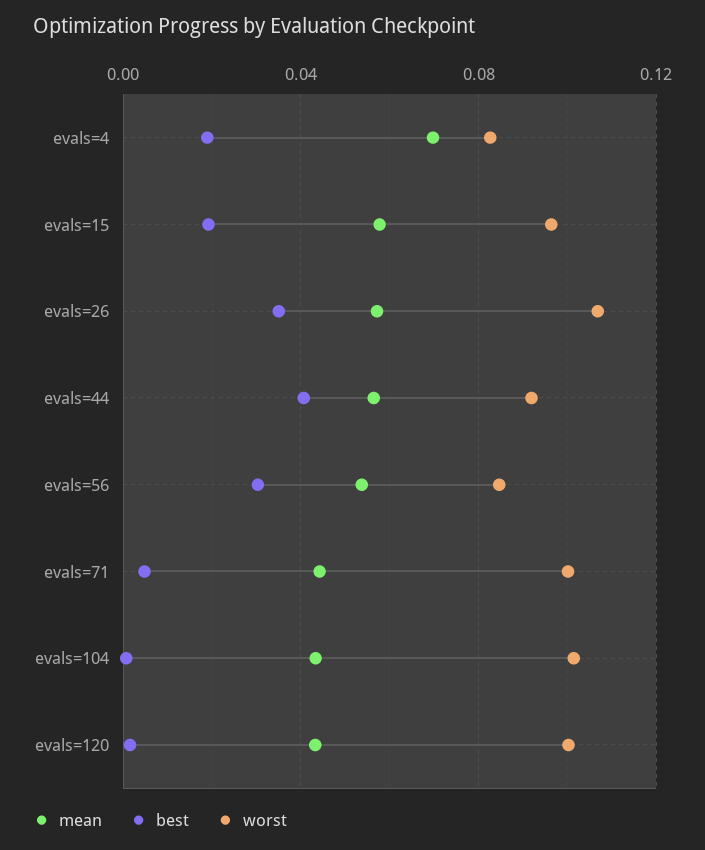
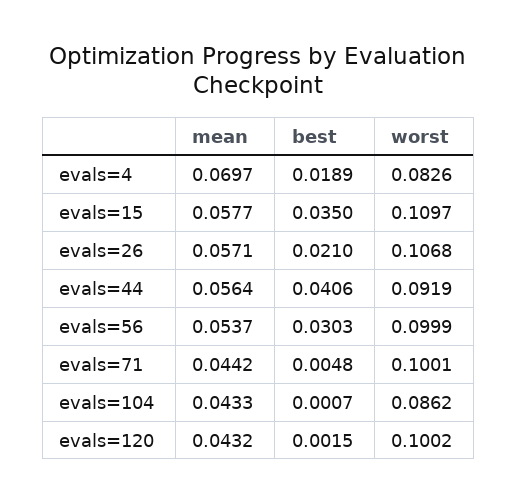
best, evals=15: 0.02 -> 0.035
worst, evals=15: 0.095 -> 0.1097
best, evals=26: 0.035 -> 0.021
worst, evals=56: 0.085 -> 0.0999
worst, evals=104: 0.1 -> 0.0862

